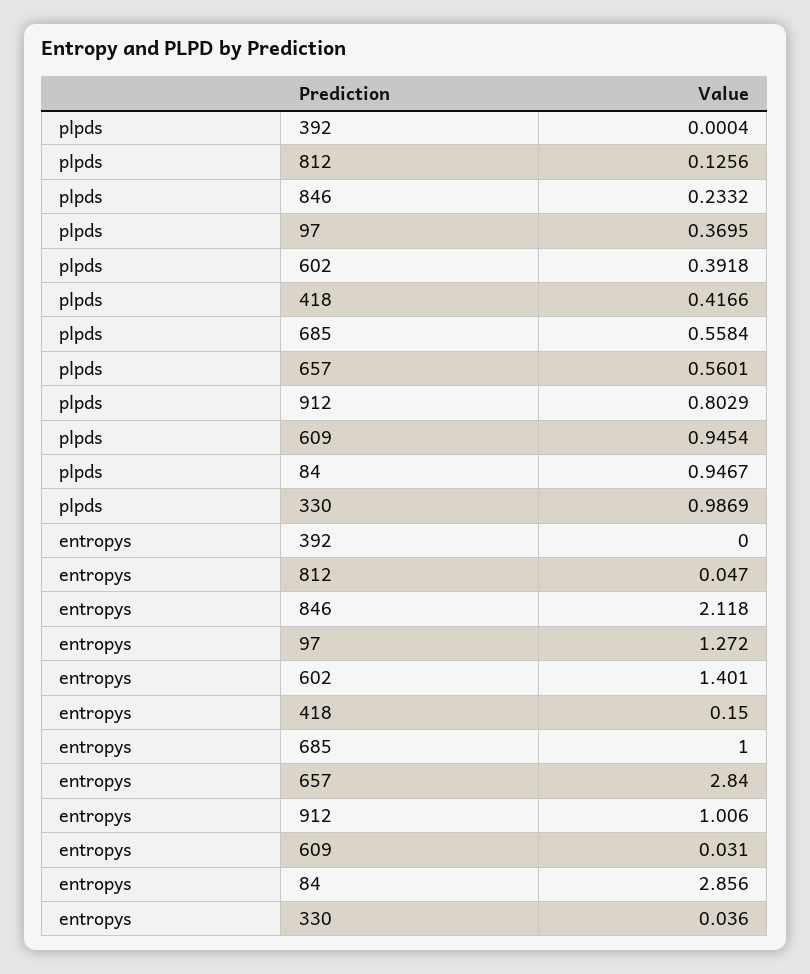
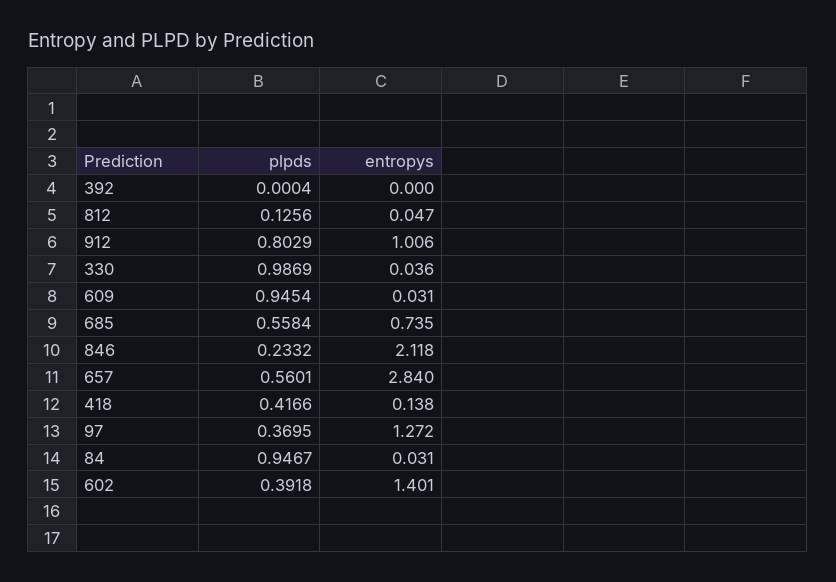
entropys, 418: 0.15 -> 0.138
entropys, 685: 1 -> 0.735
entropys, 84: 2.856 -> 0.031

